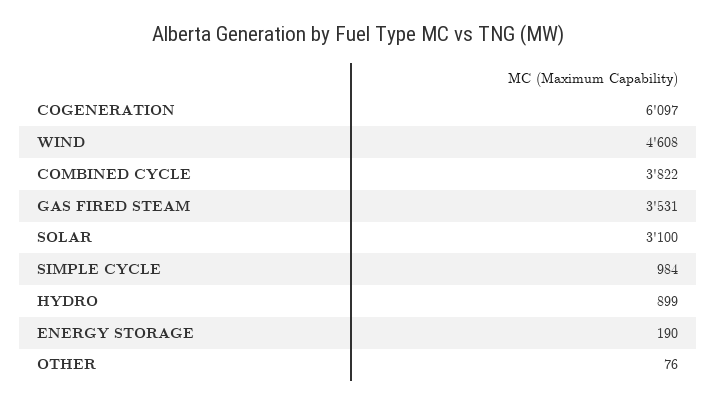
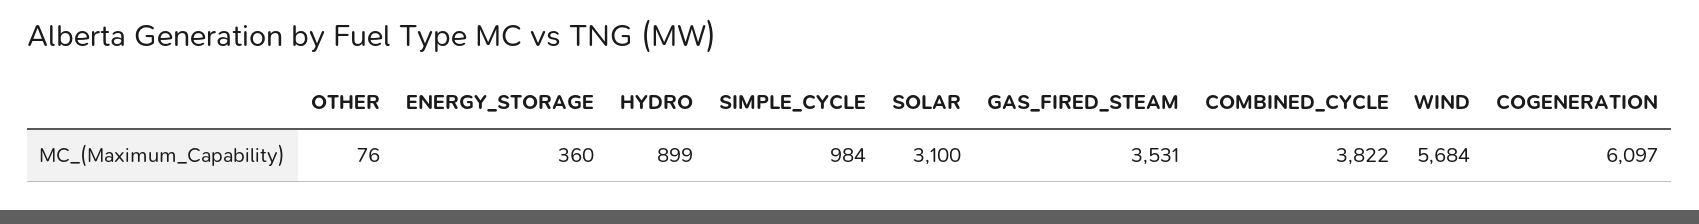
WIND: 4608 -> 5684
ENERGY STORAGE: 190 -> 360

